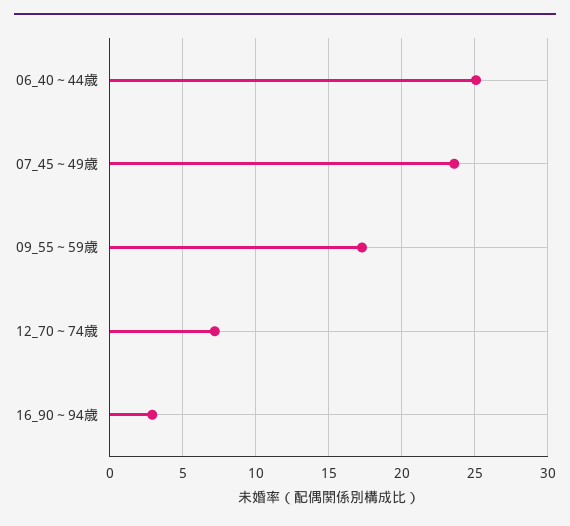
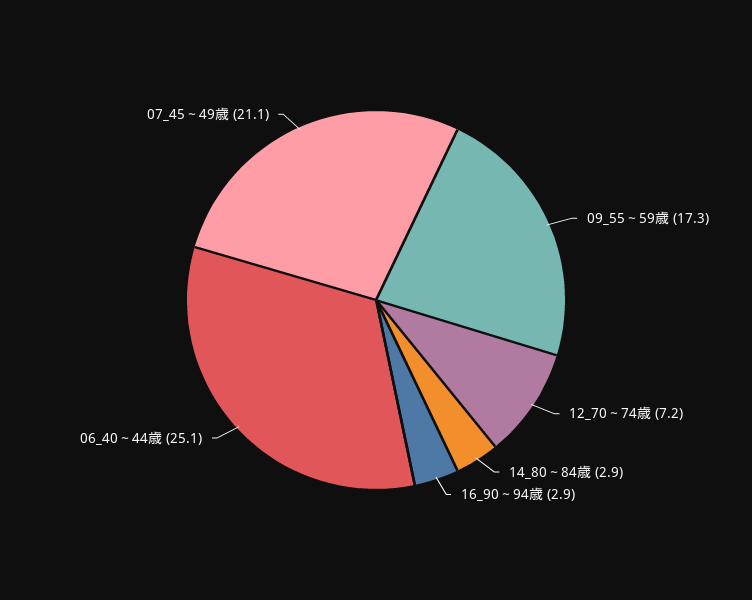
07_45～49歳: 23.5 -> 21.1
14_80～84歳: none -> 2.9

